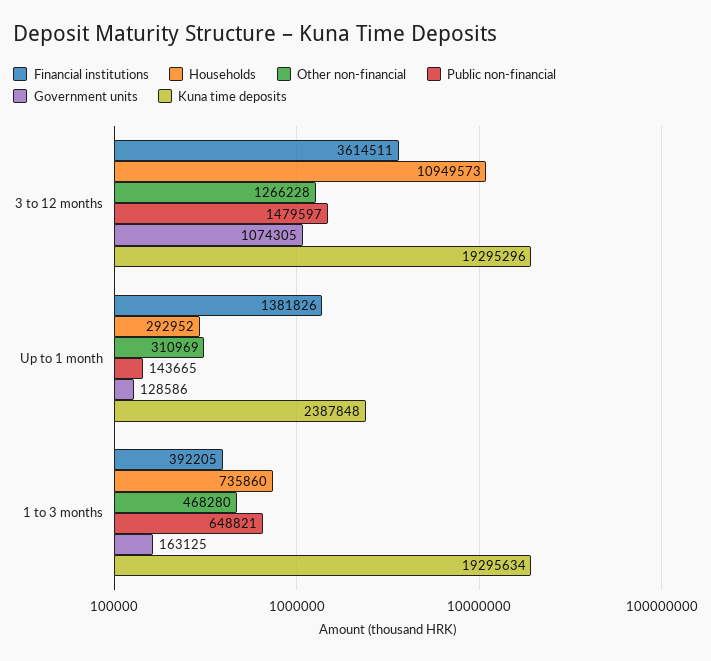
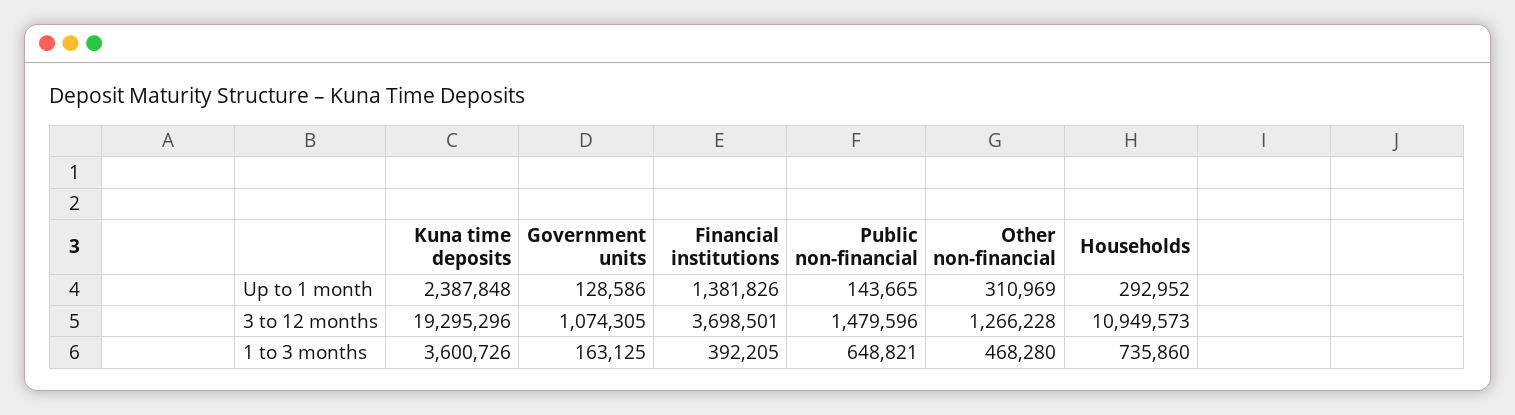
Financial institutions, 3 to 12 months: 3614511 -> 3698501
Public non-financial, 3 to 12 months: 1479597 -> 1479596
Kuna time deposits, 1 to 3 months: 19295634 -> 3600726

